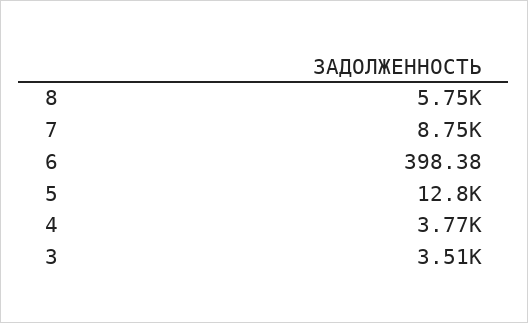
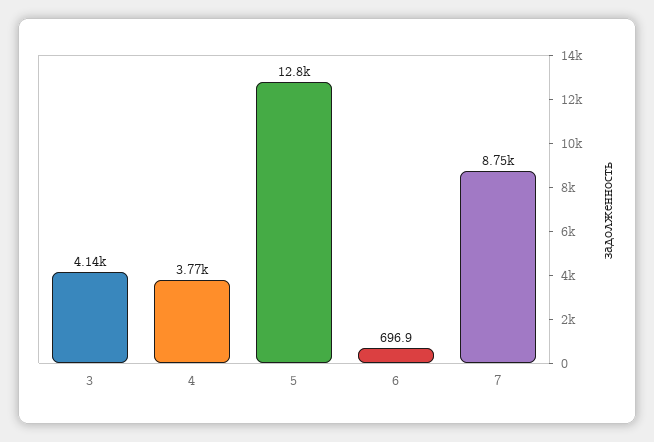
8: 5750 -> none
6: 398.38 -> 696.9
3: 3510 -> 4140

